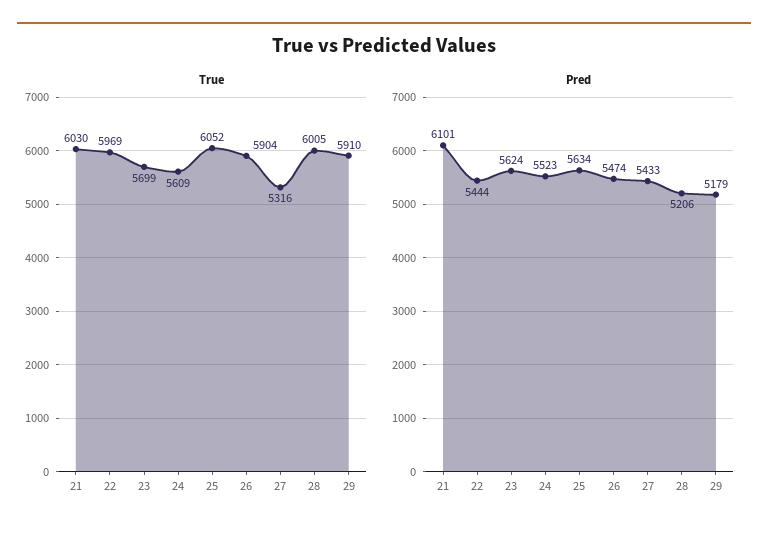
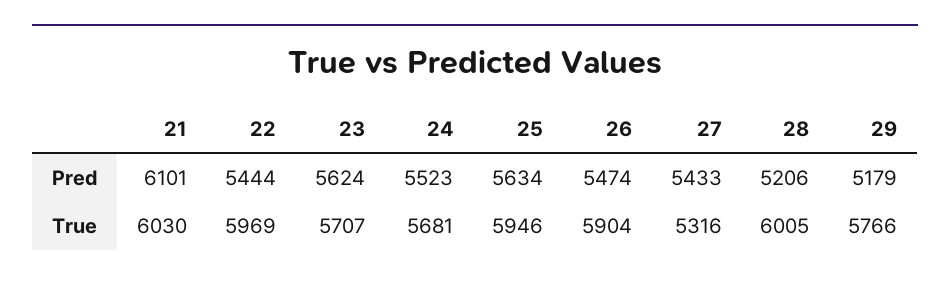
True, 23: 5699 -> 5707
True, 24: 5609 -> 5681
True, 25: 6052 -> 5946
True, 29: 5910 -> 5766

